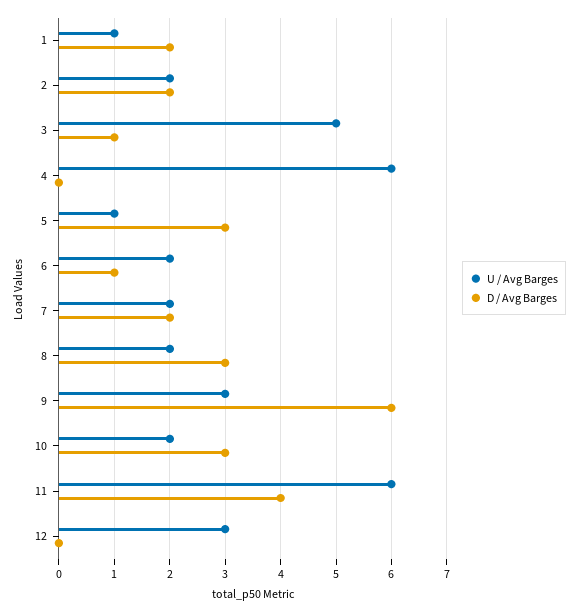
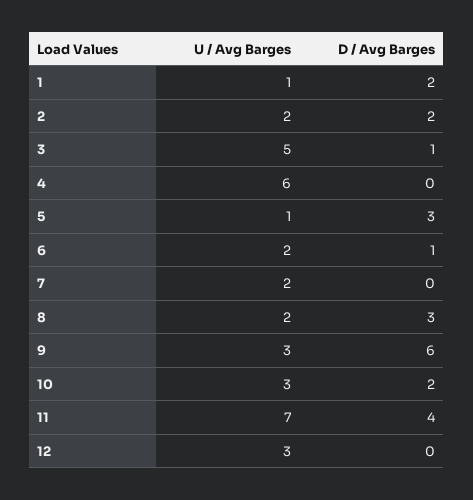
D / Avg Barges, 7: 2 -> 0
U / Avg Barges, 10: 2 -> 3
D / Avg Barges, 10: 3 -> 2
U / Avg Barges, 11: 6 -> 7

